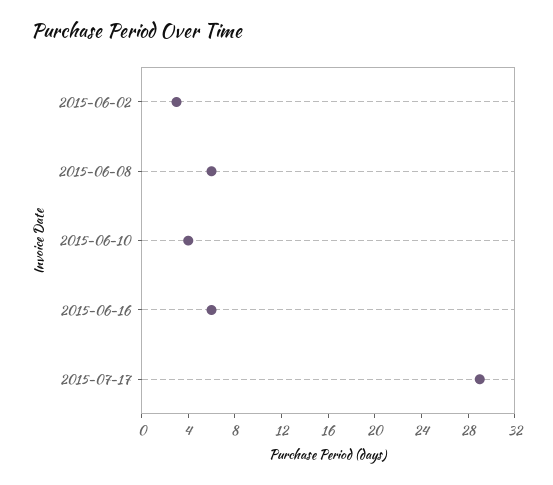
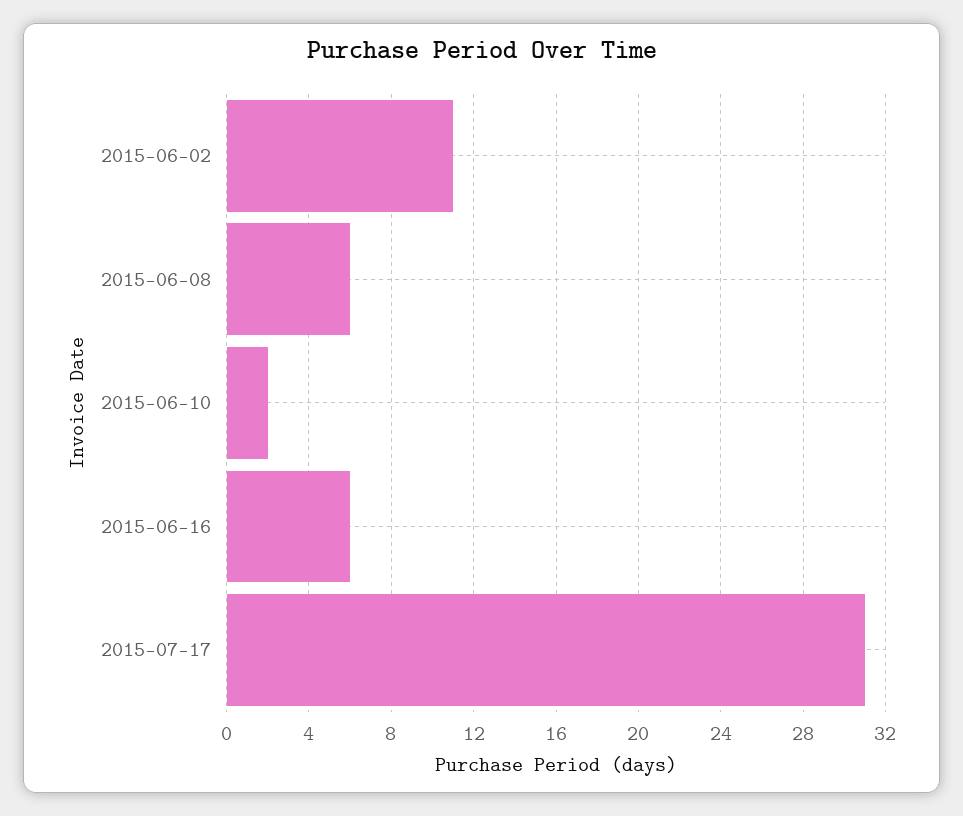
2015-06-02: 3 -> 11
2015-06-10: 4 -> 2
2015-07-17: 29 -> 31

